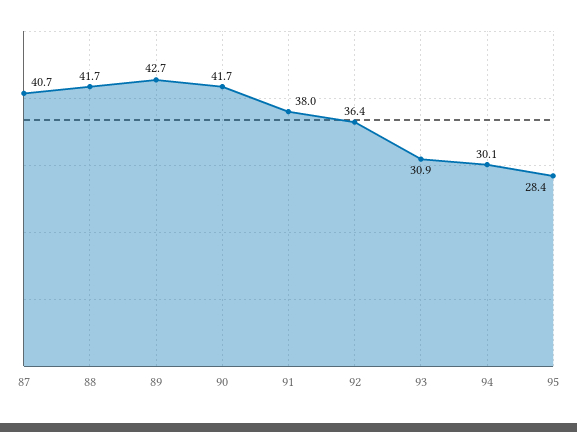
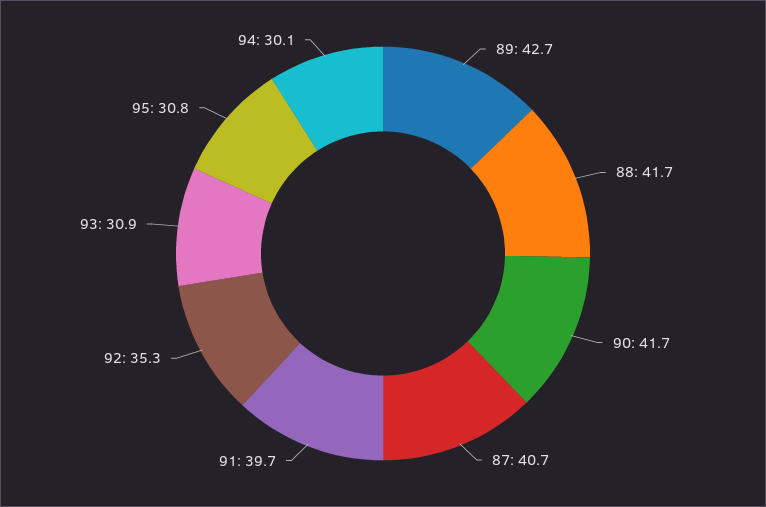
91: 38 -> 39.7
92: 36.4 -> 35.3
95: 28.4 -> 30.8

